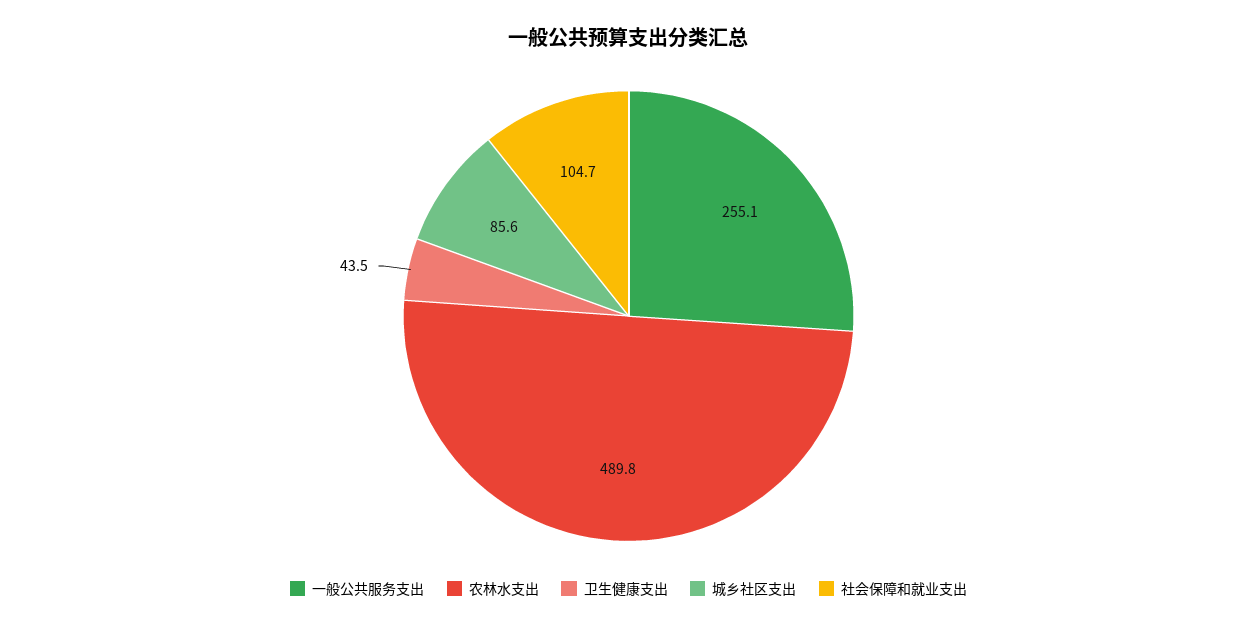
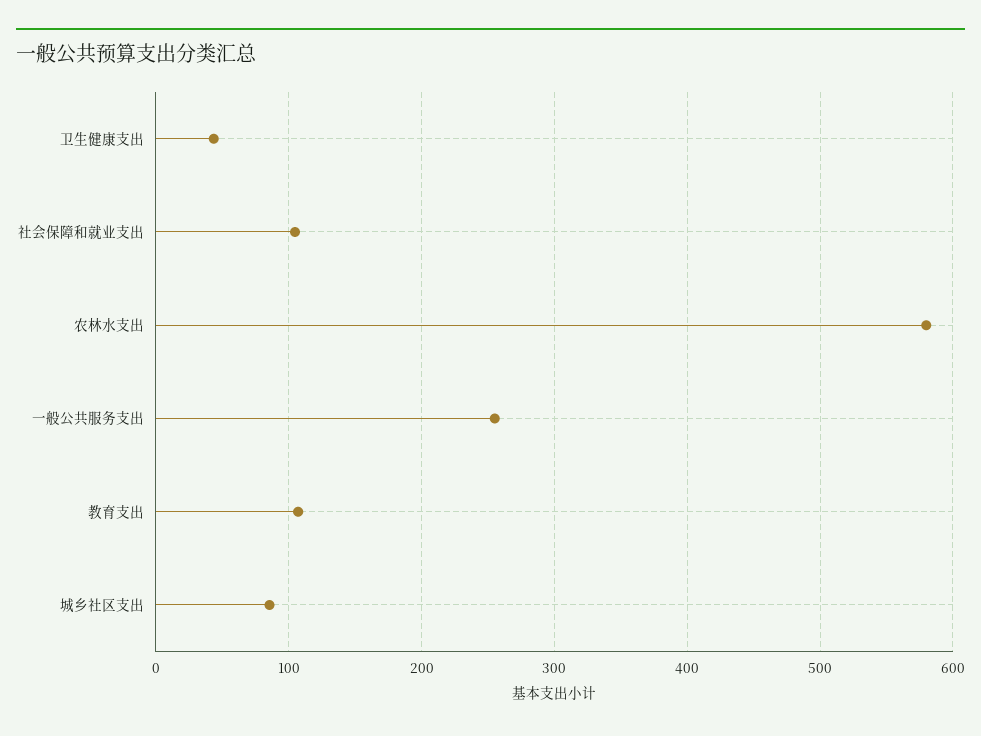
农林水支出: 489.8 -> 580
教育支出: none -> 110

